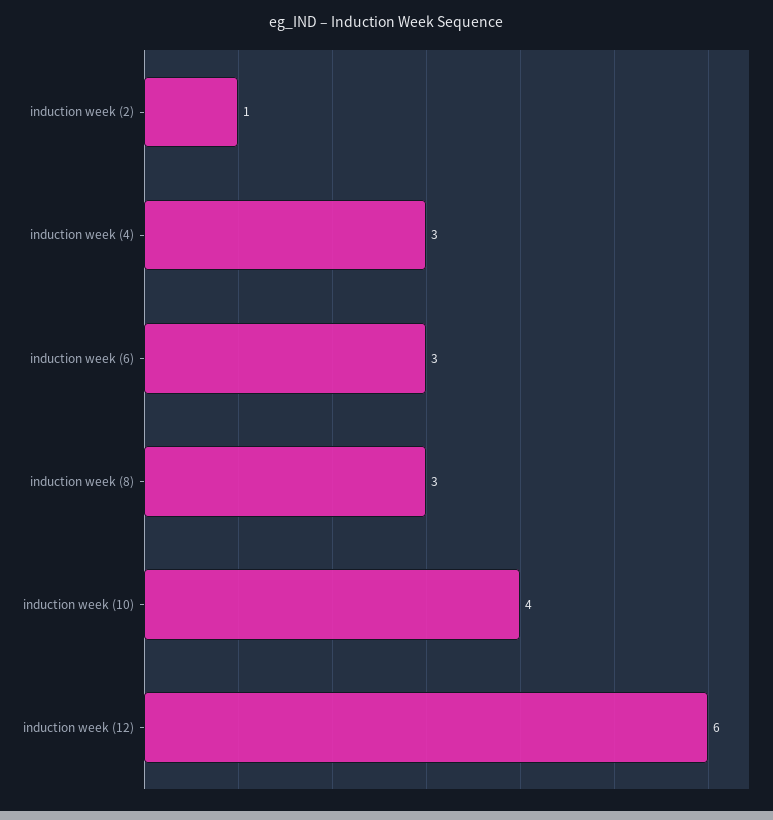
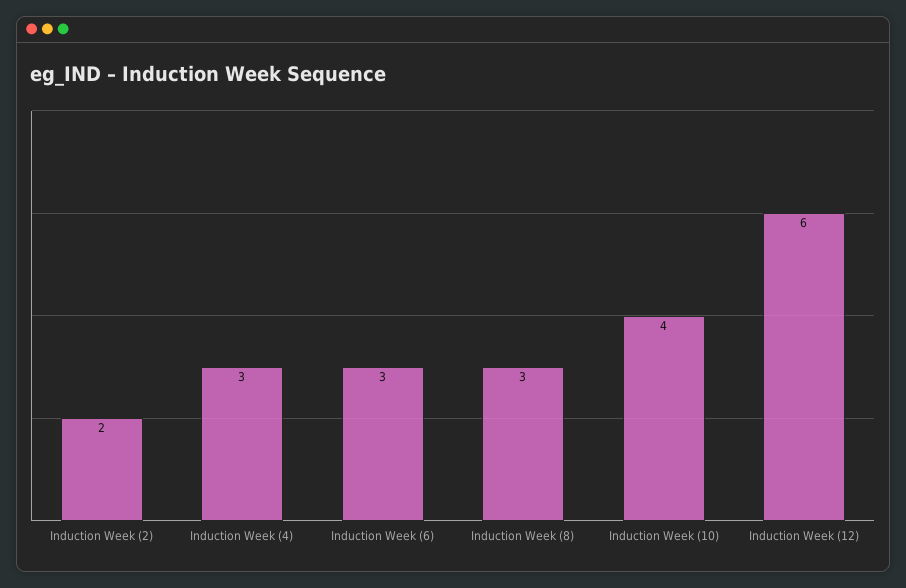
induction week (2): 1 -> 2

